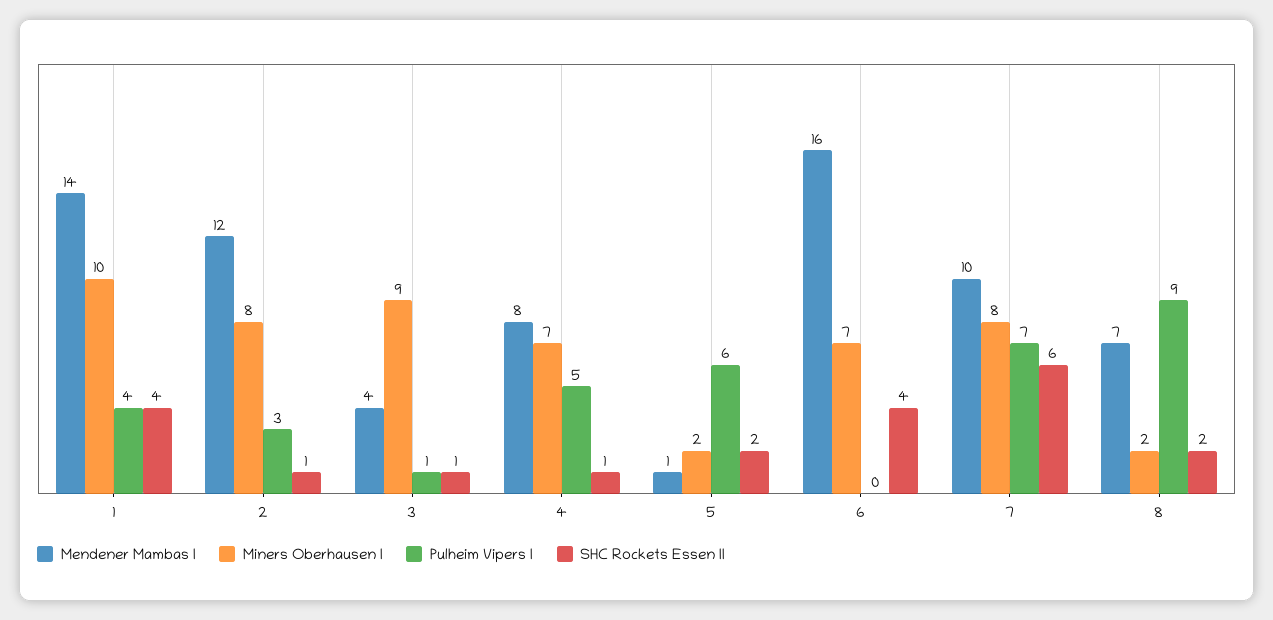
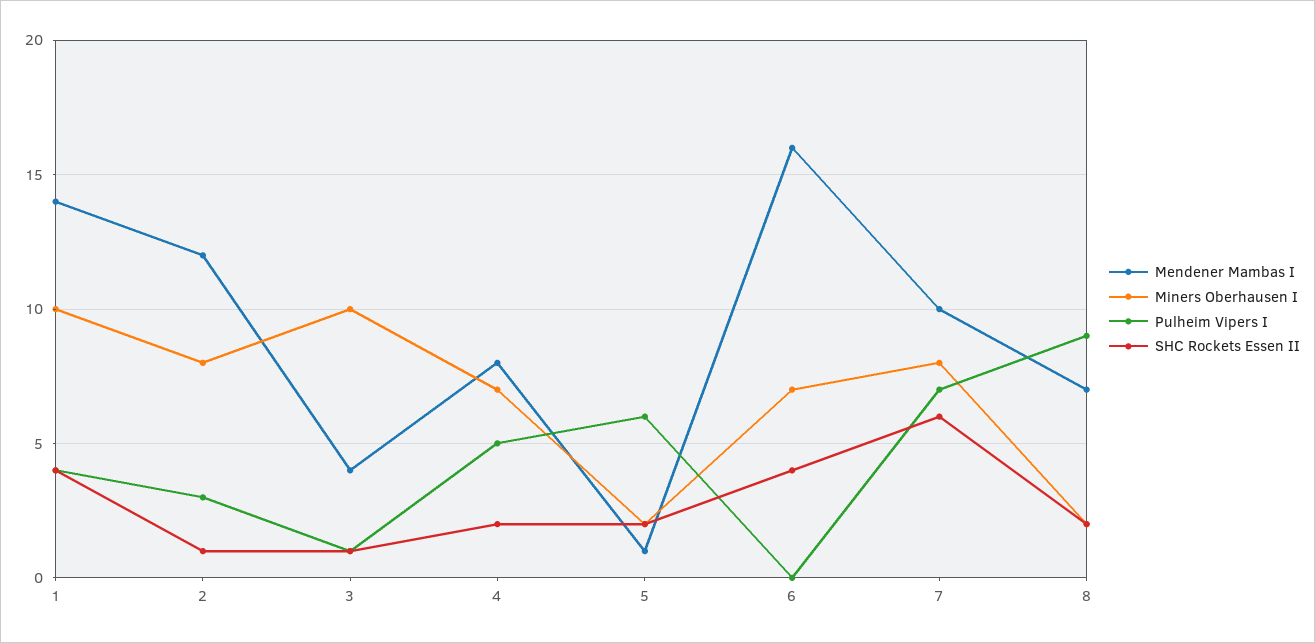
Miners Oberhausen I, 3: 9 -> 10
SHC Rockets Essen II, 4: 1 -> 2

